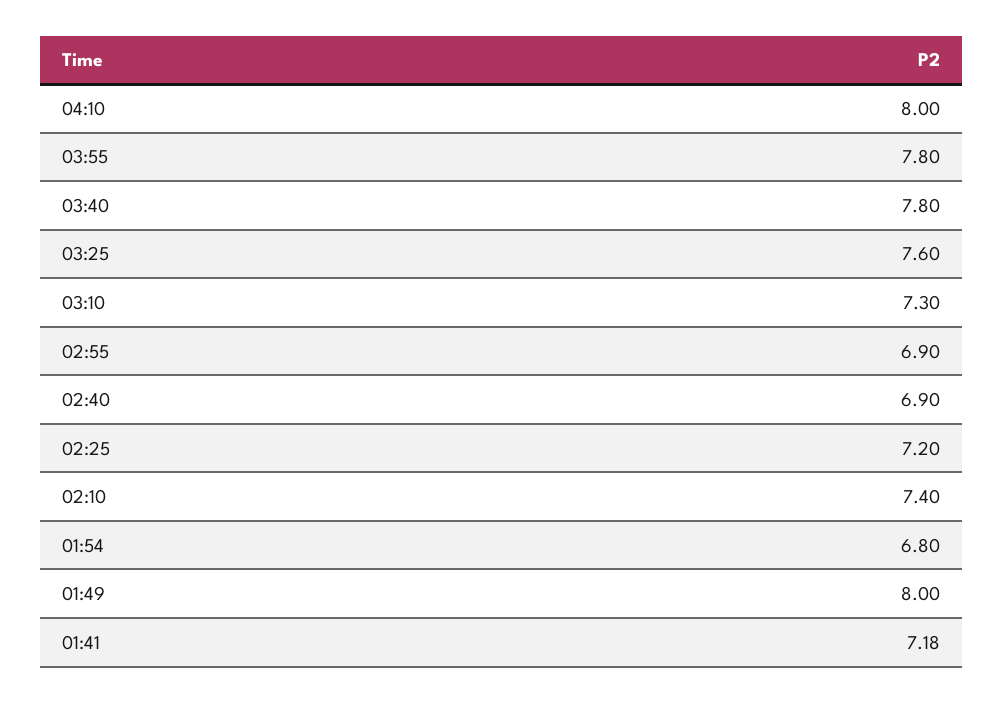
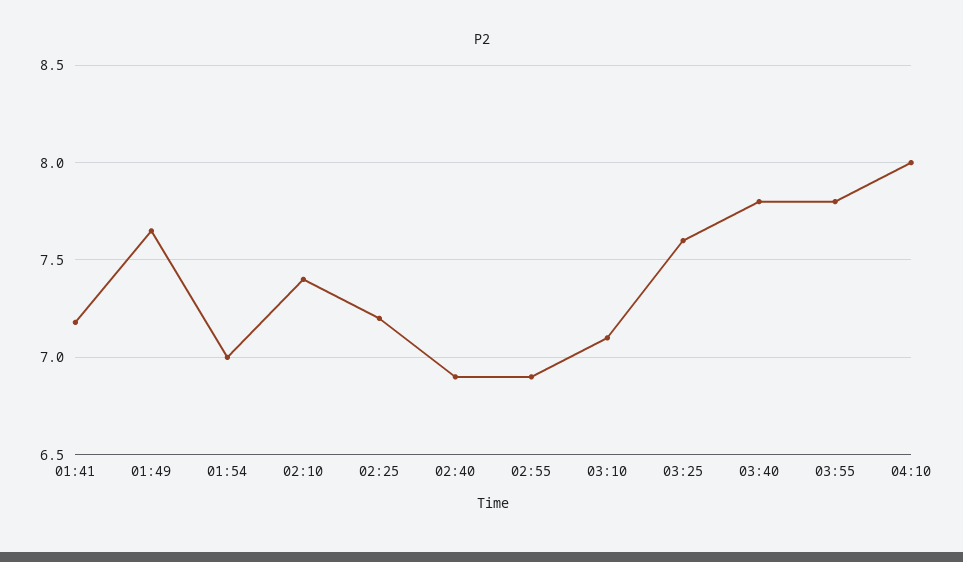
03:10: 7.3 -> 7.1
01:54: 6.8 -> 7
01:49: 8 -> 7.65

